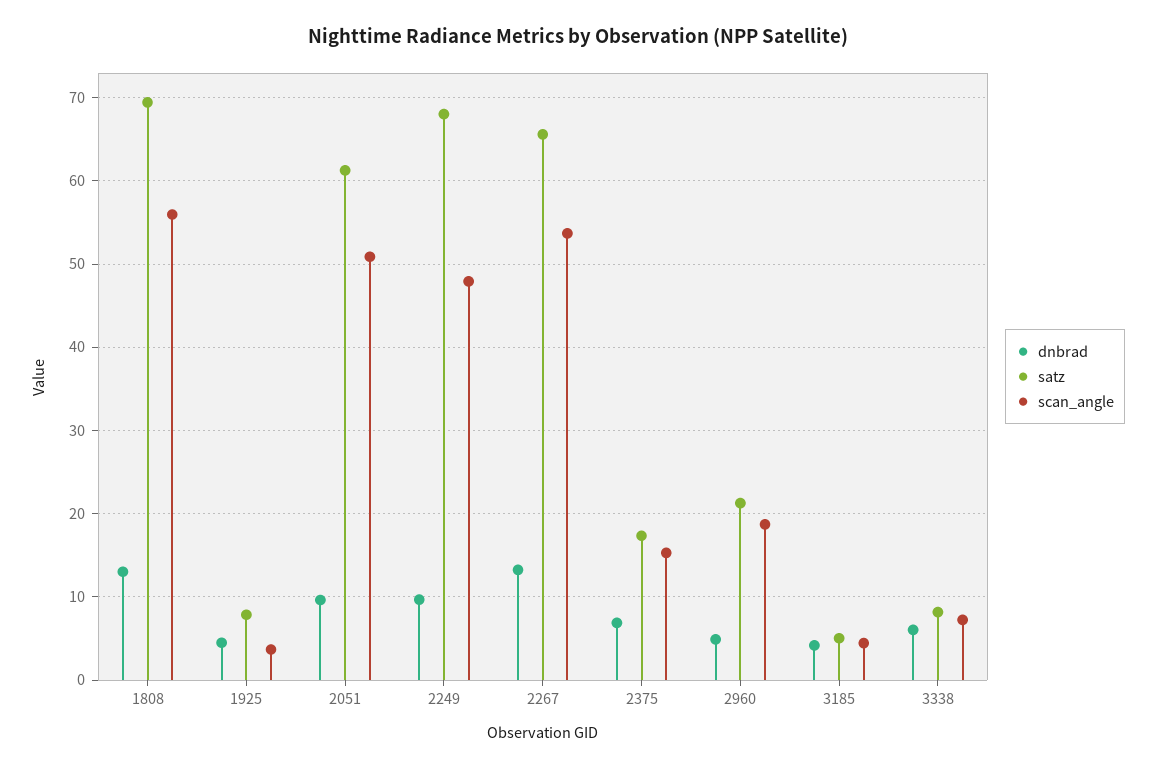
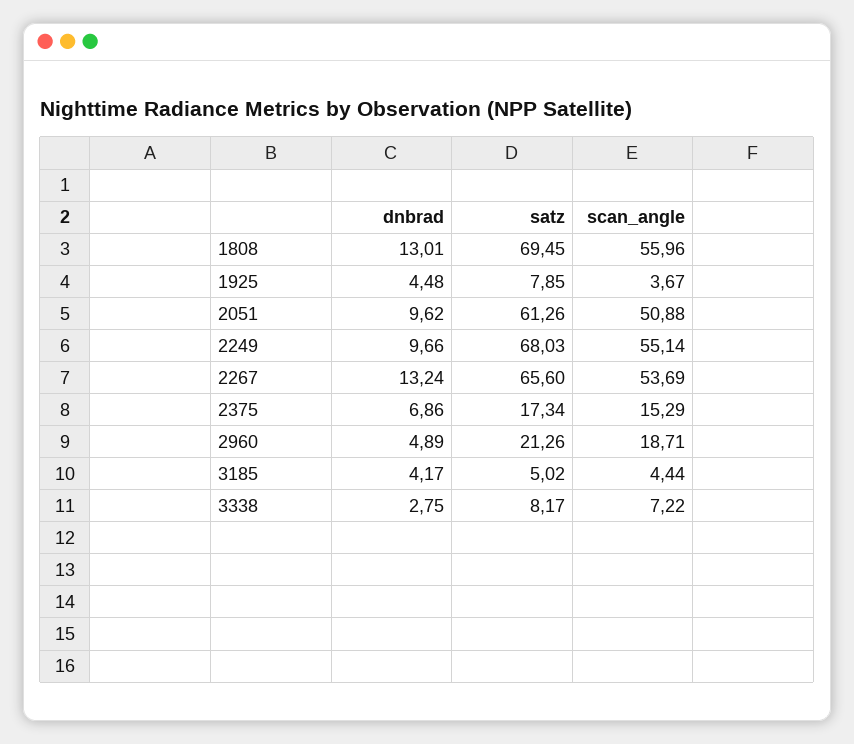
scan_angle, 2249: 48 -> 55.14
dnbrad, 3338: 6 -> 2.75

